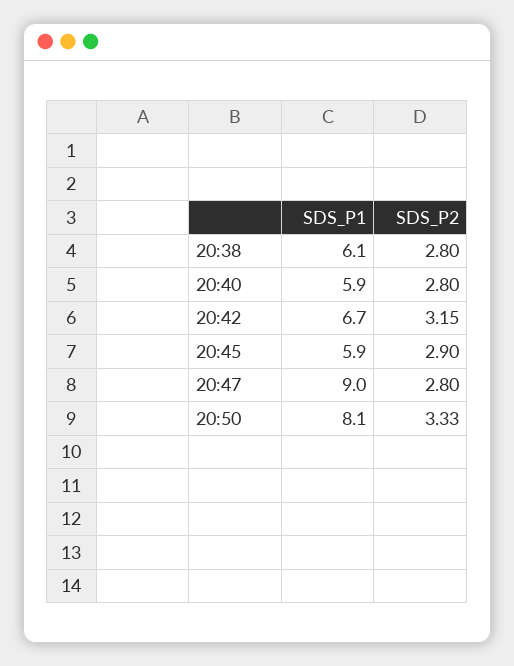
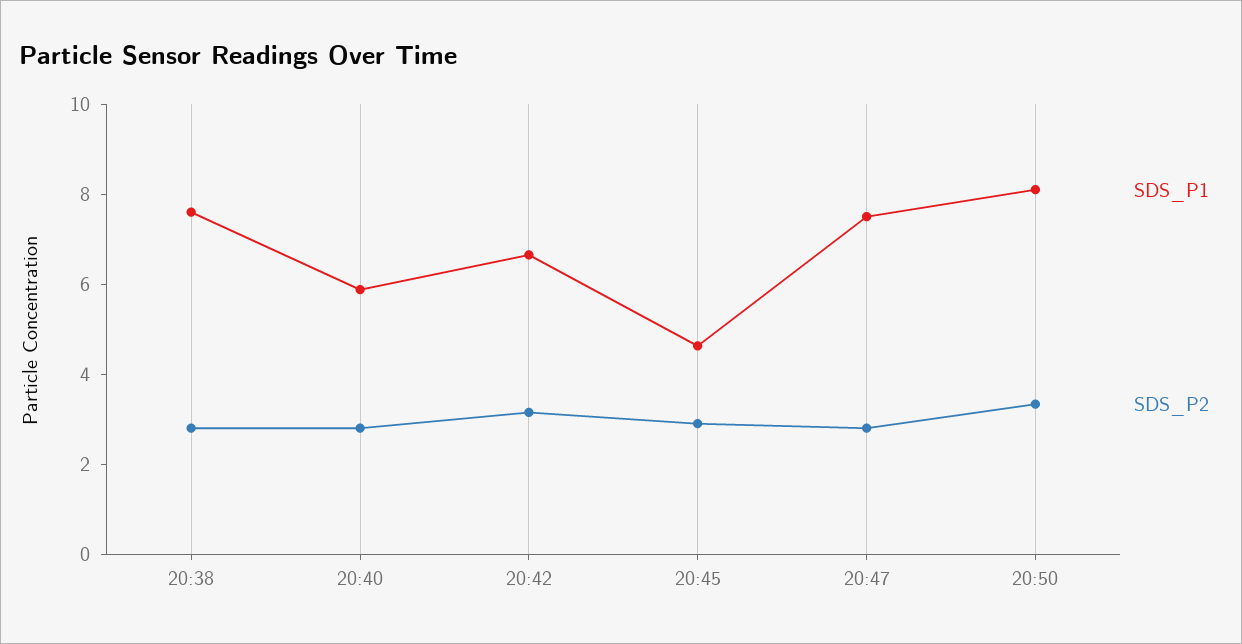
SDS_P1, 20:38: 6.1 -> 7.5
SDS_P1, 20:45: 5.9 -> 4.5
SDS_P1, 20:47: 9 -> 7.5

